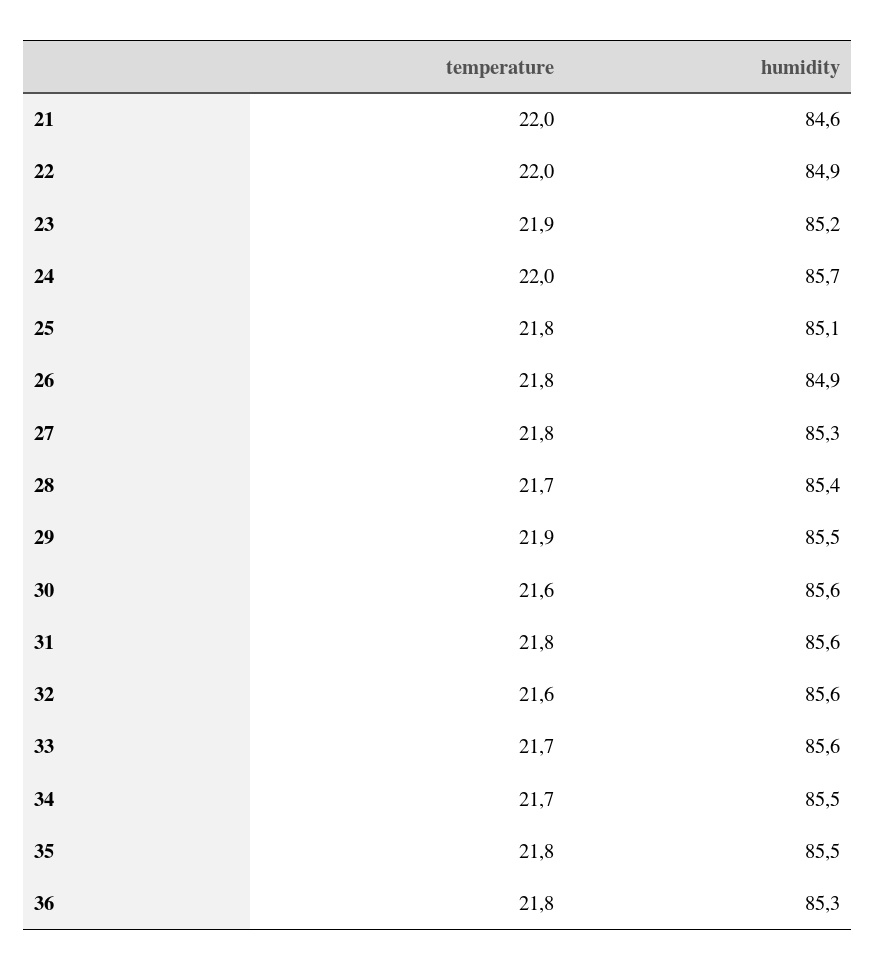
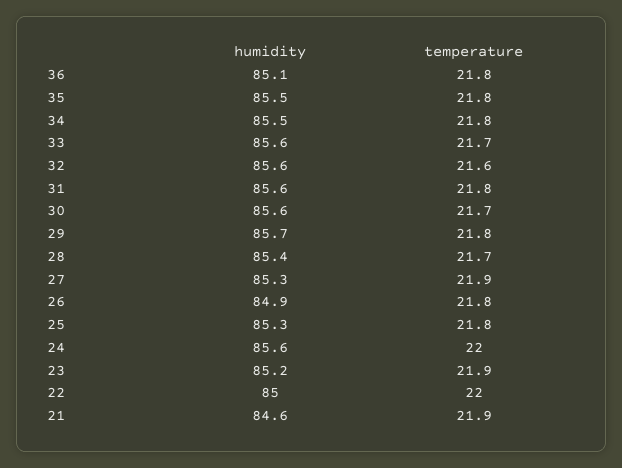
temperature, 21: 22 -> 21.9
humidity, 22: 84.9 -> 85
humidity, 24: 85.7 -> 85.6
humidity, 25: 85.1 -> 85.3
temperature, 27: 21.8 -> 21.9
temperature, 29: 21.9 -> 21.8
humidity, 29: 85.5 -> 85.7
temperature, 30: 21.6 -> 21.7
temperature, 34: 21.7 -> 21.8
humidity, 36: 85.3 -> 85.1

